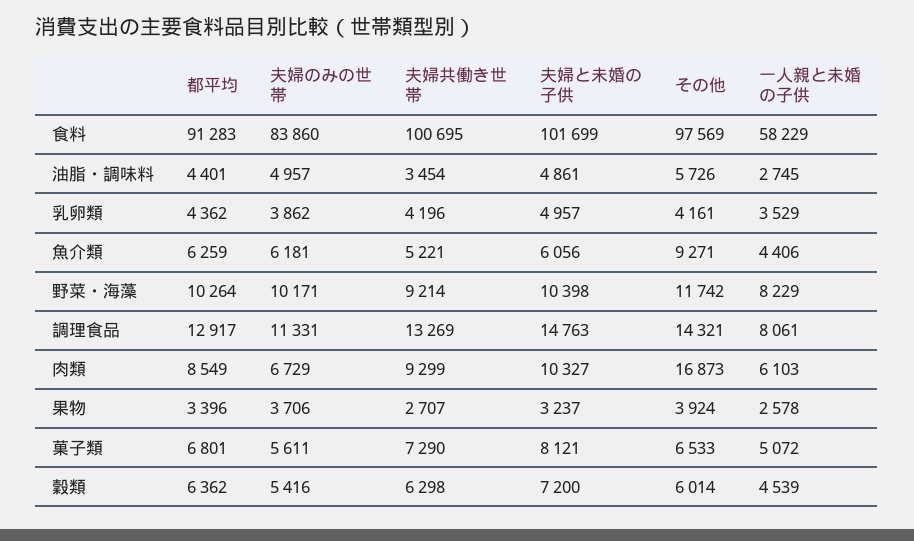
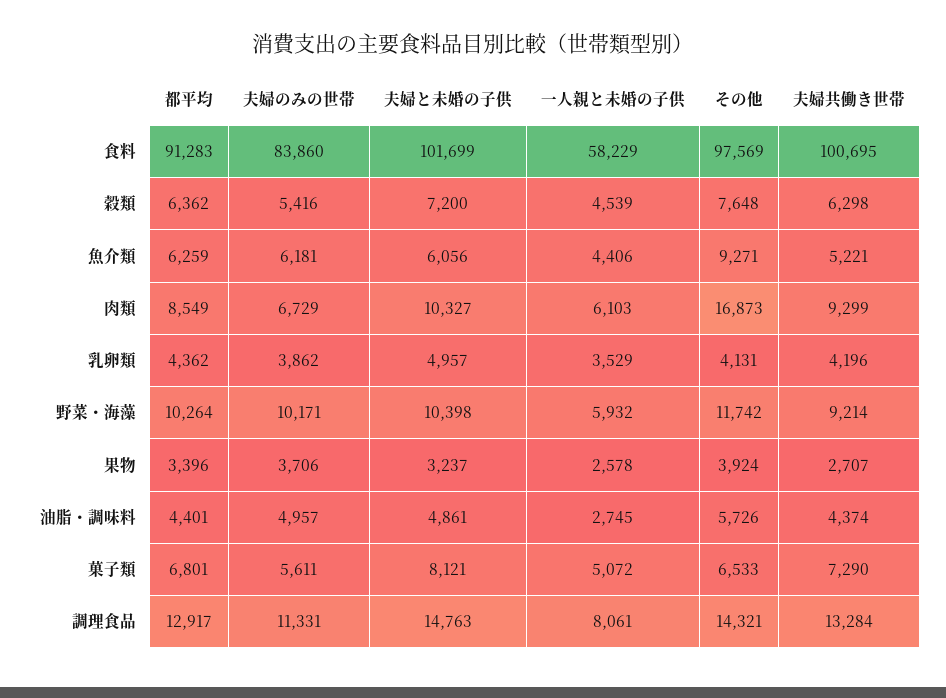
夫婦共働き世帯, 油脂・調味料: 3454 -> 4374
その他, 乳卵類: 4161 -> 4131
一人親と未婚の子供, 野菜・海藻: 8229 -> 5932
夫婦共働き世帯, 調理食品: 13269 -> 13284
その他, 穀類: 6014 -> 7648

